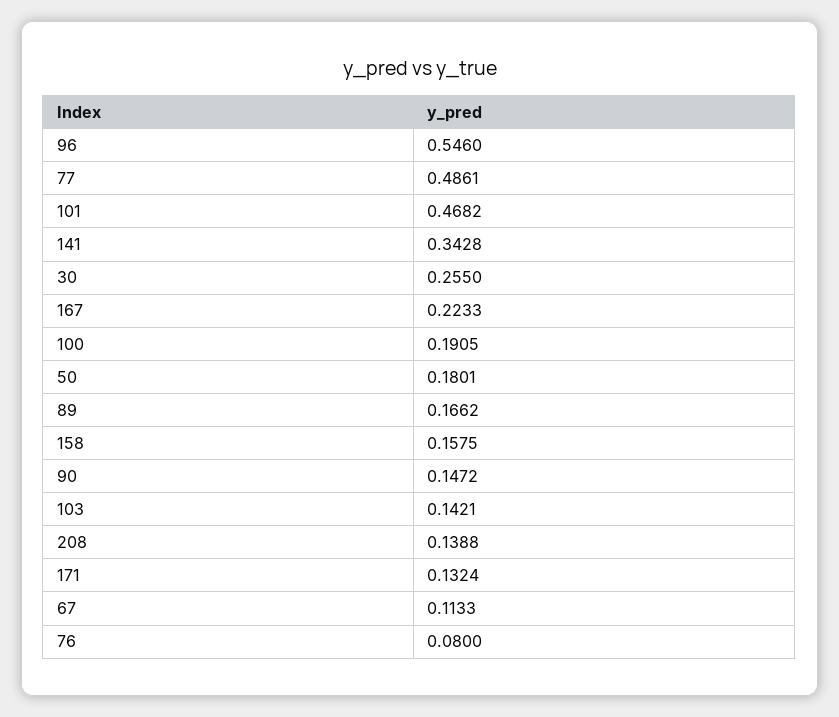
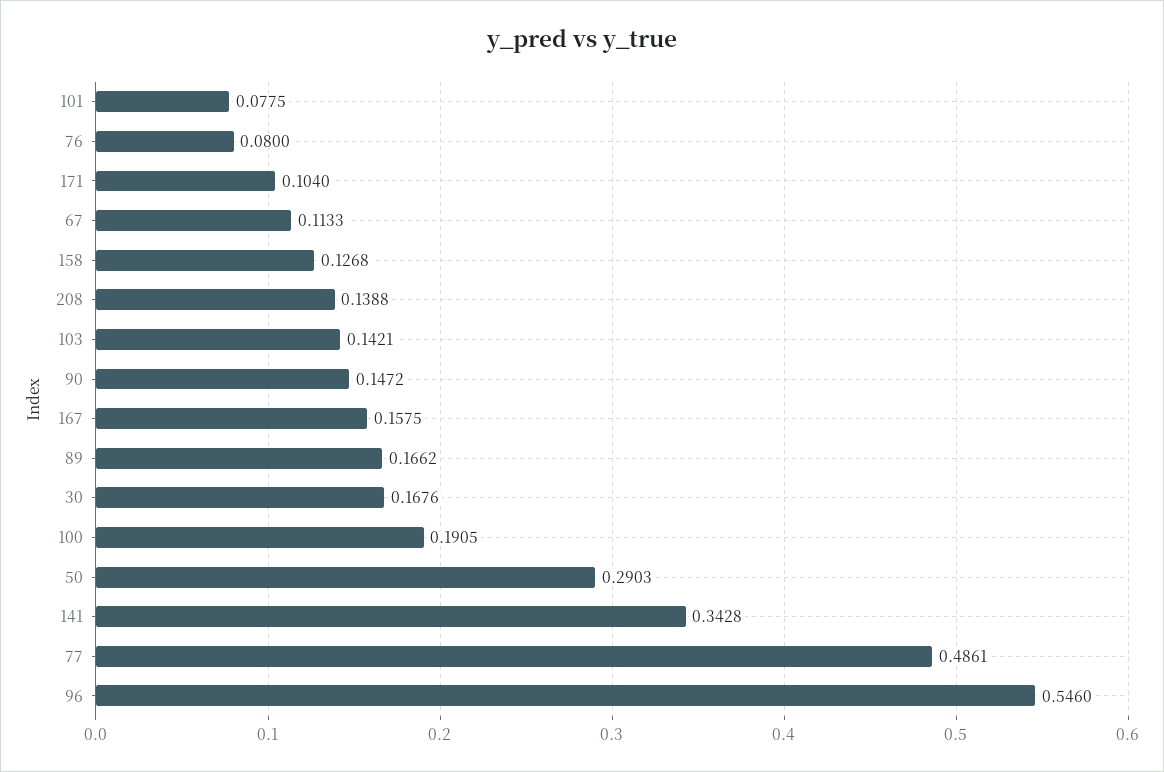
101: 0.4682 -> 0.0775
30: 0.255 -> 0.1676
167: 0.2233 -> 0.1575
50: 0.1801 -> 0.2903
158: 0.1575 -> 0.1268
171: 0.1324 -> 0.104

